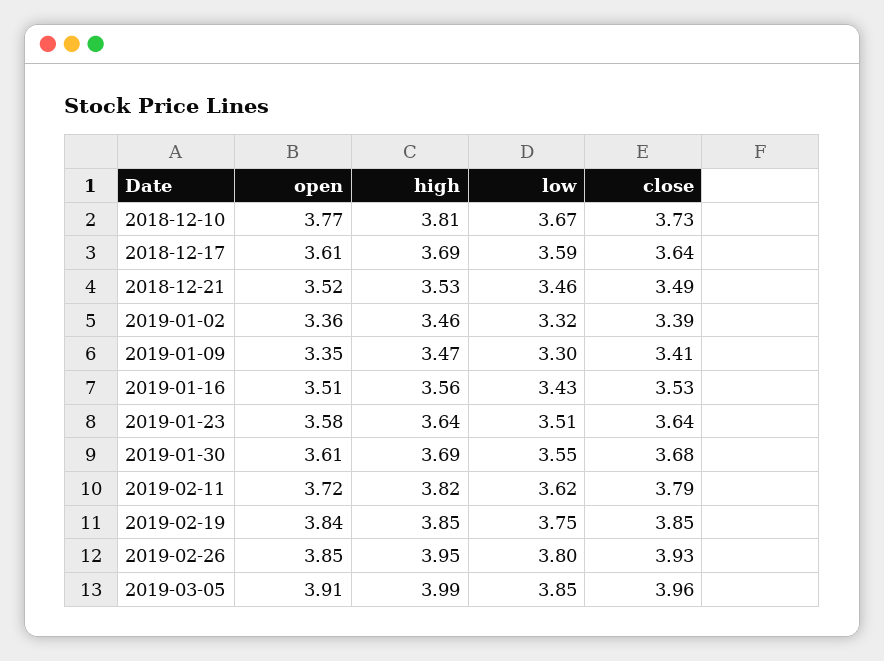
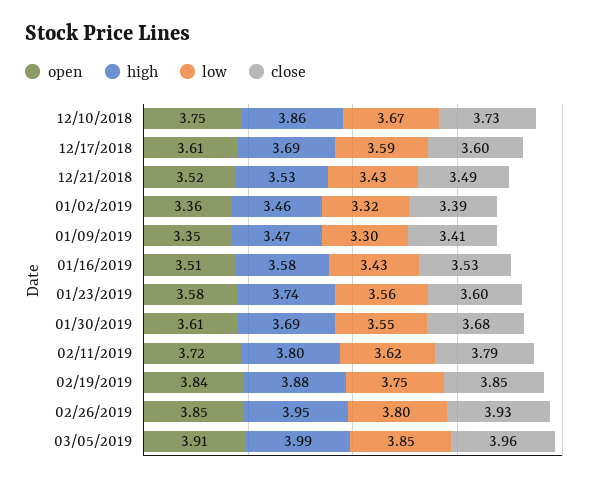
open, 2018-12-10: 3.77 -> 3.75
high, 2018-12-10: 3.81 -> 3.86
close, 2018-12-17: 3.64 -> 3.6
low, 2018-12-21: 3.46 -> 3.43
high, 2019-01-16: 3.56 -> 3.58
high, 2019-01-23: 3.64 -> 3.74
low, 2019-01-23: 3.51 -> 3.56
close, 2019-01-23: 3.64 -> 3.6
high, 2019-02-11: 3.82 -> 3.8
high, 2019-02-19: 3.85 -> 3.88

